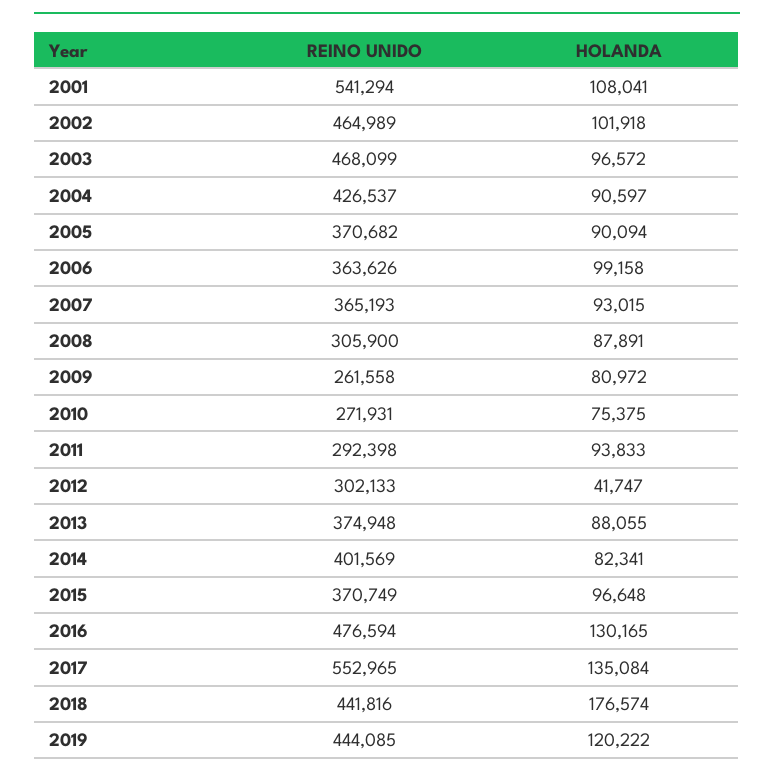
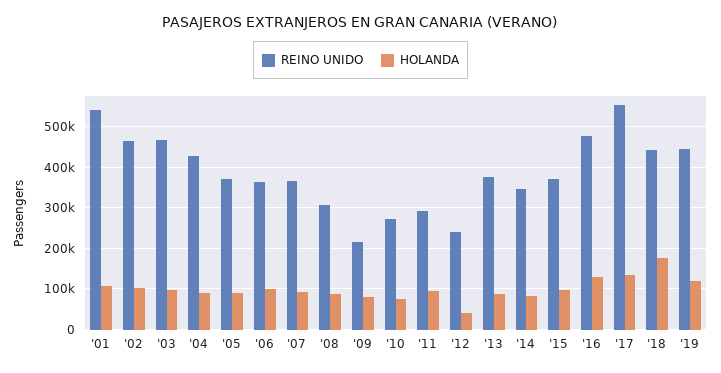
REINO UNIDO, 2009: 261558 -> 220000
REINO UNIDO, 2012: 302133 -> 240000
REINO UNIDO, 2014: 401569 -> 340000

